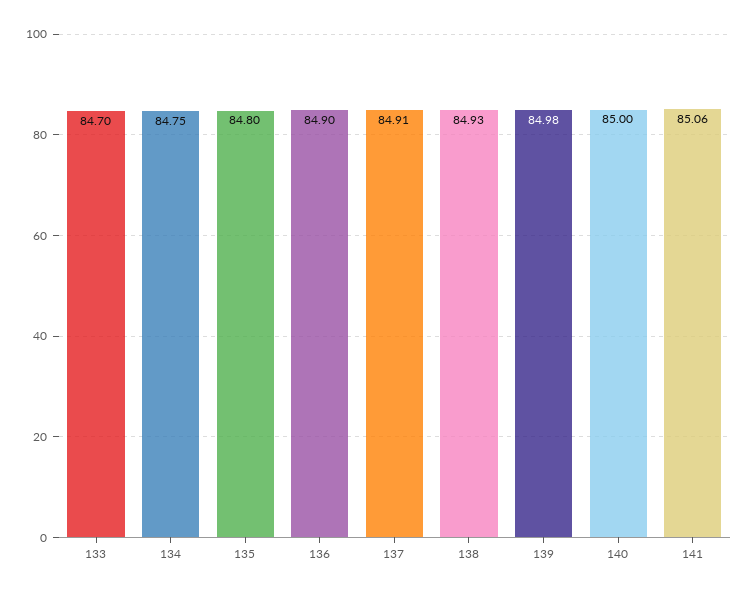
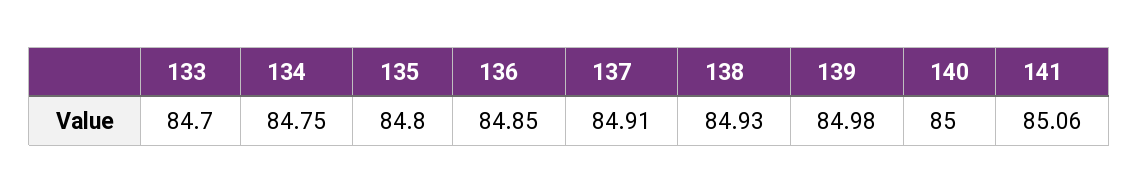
136: 84.9 -> 84.85

